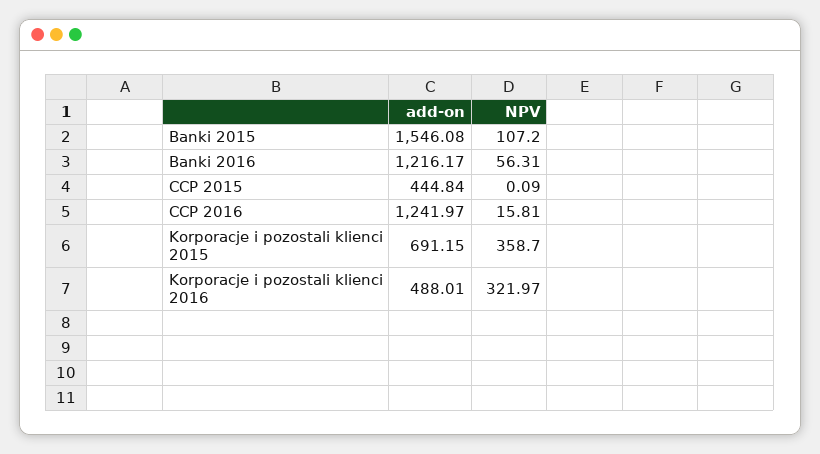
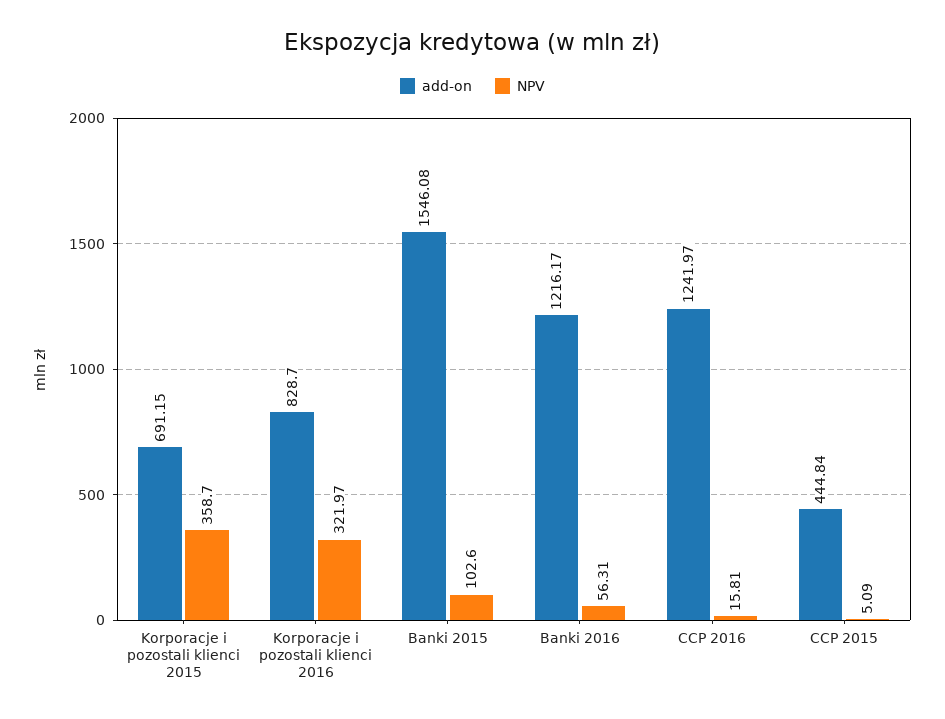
NPV, Banki 2015: 107.2 -> 102.6
NPV, CCP 2015: 0.09 -> 5.09
add-on, Korporacje i pozostali klienci 2016: 488.01 -> 828.7

